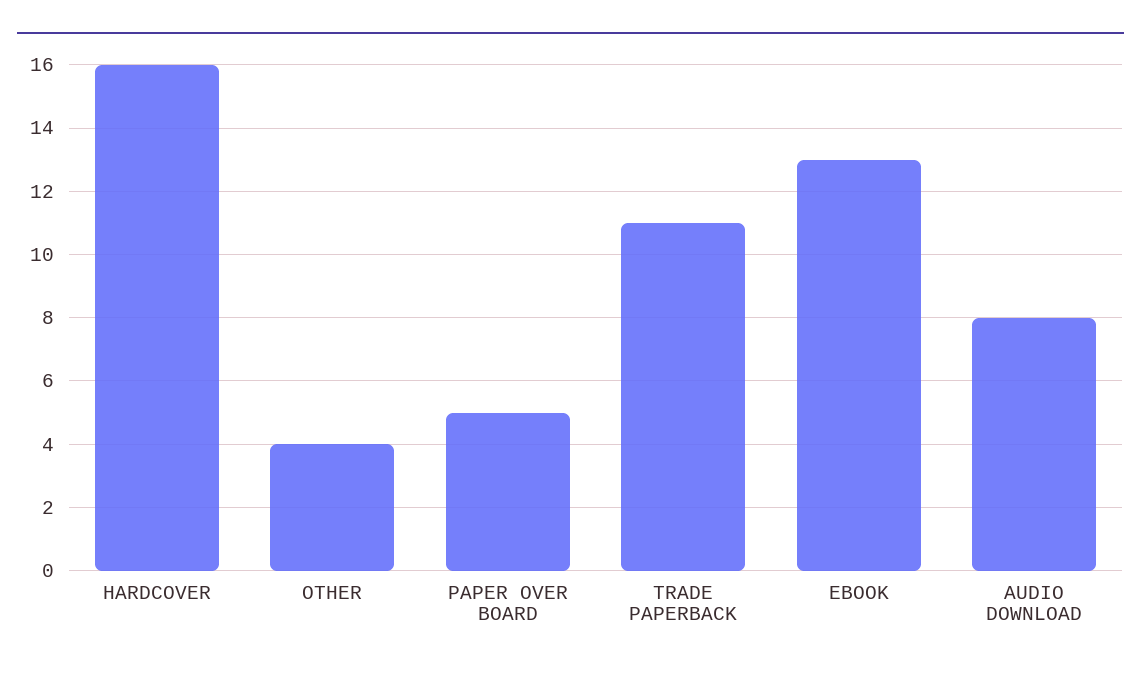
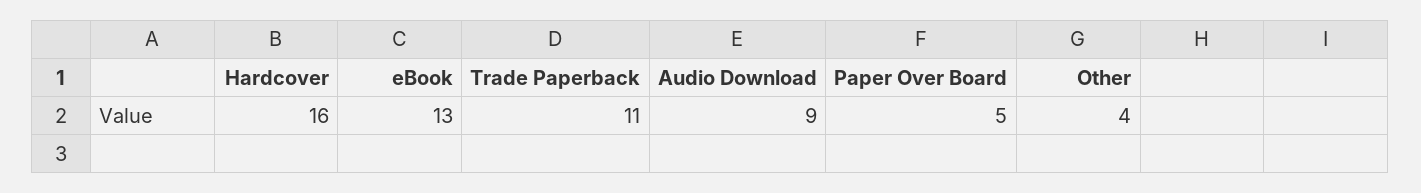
AUDIO DOWNLOAD: 8 -> 9

